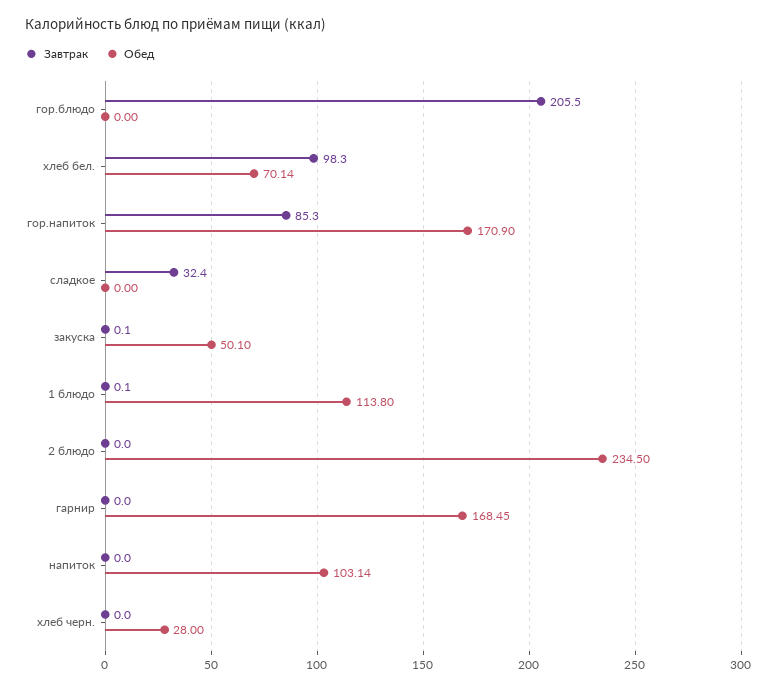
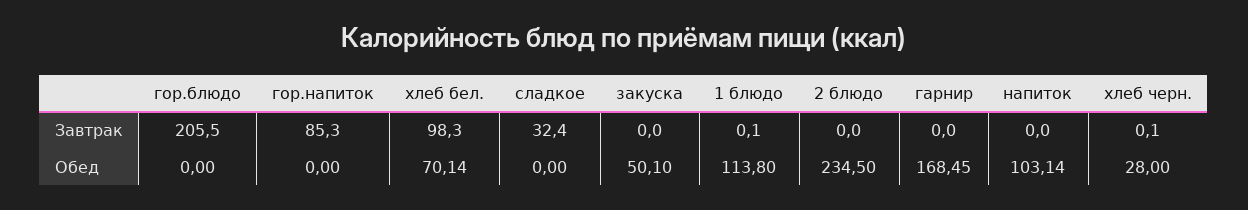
Обед, гор.напиток: 170.9 -> 0
Завтрак, закуска: 0.1 -> 0
Завтрак, хлеб черн.: 0 -> 0.1

